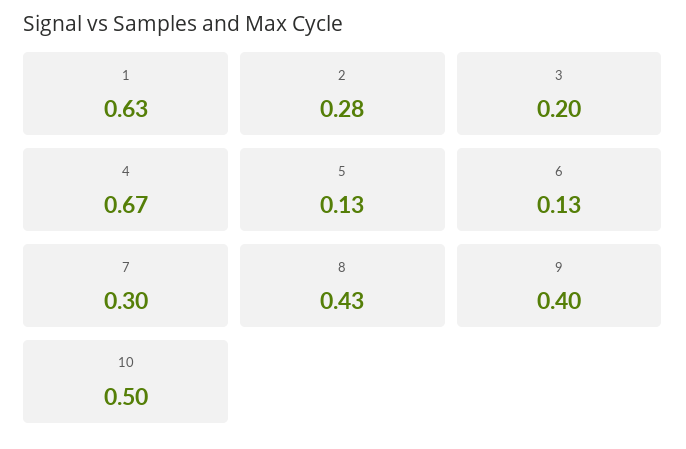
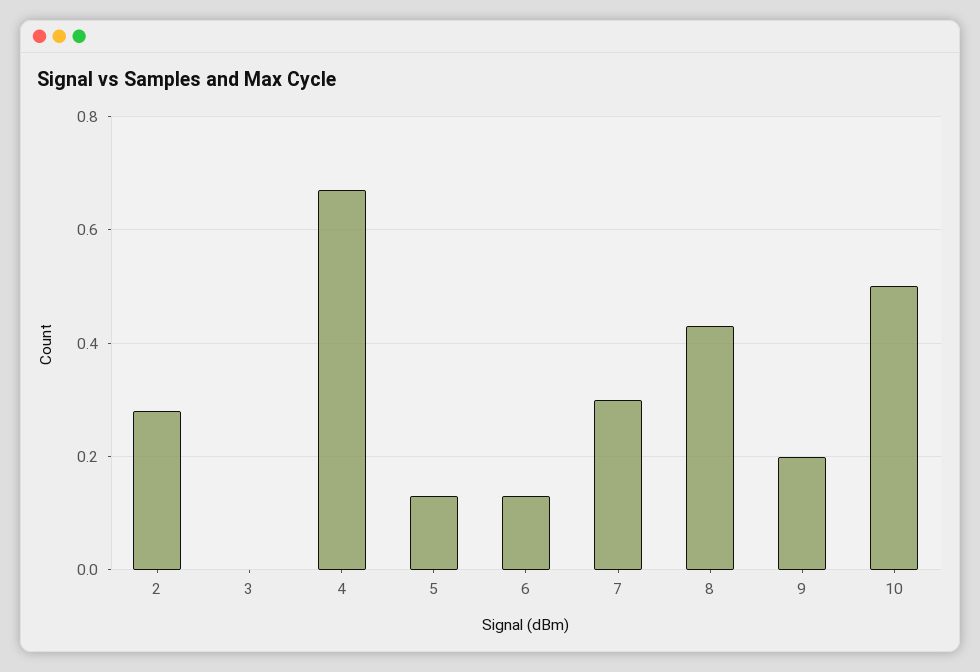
1: 0.63 -> none
3: 0.2 -> 0
9: 0.4 -> 0.2

